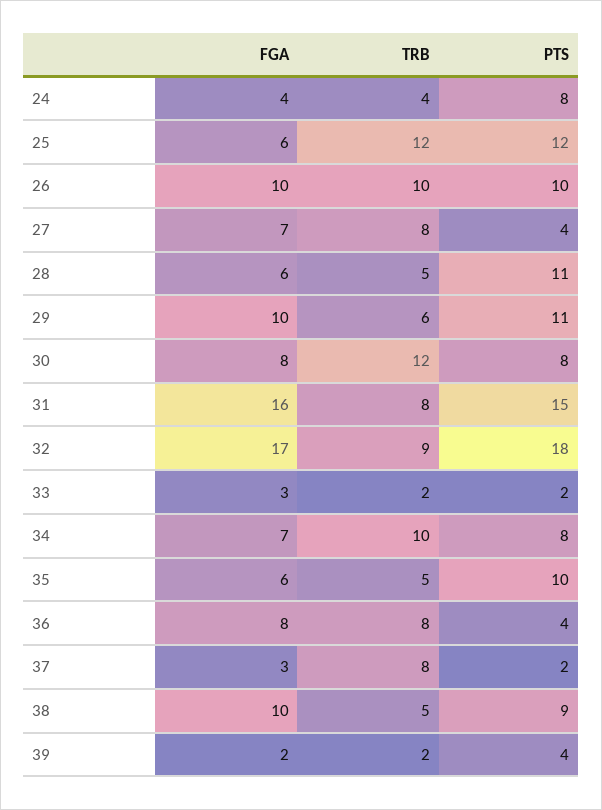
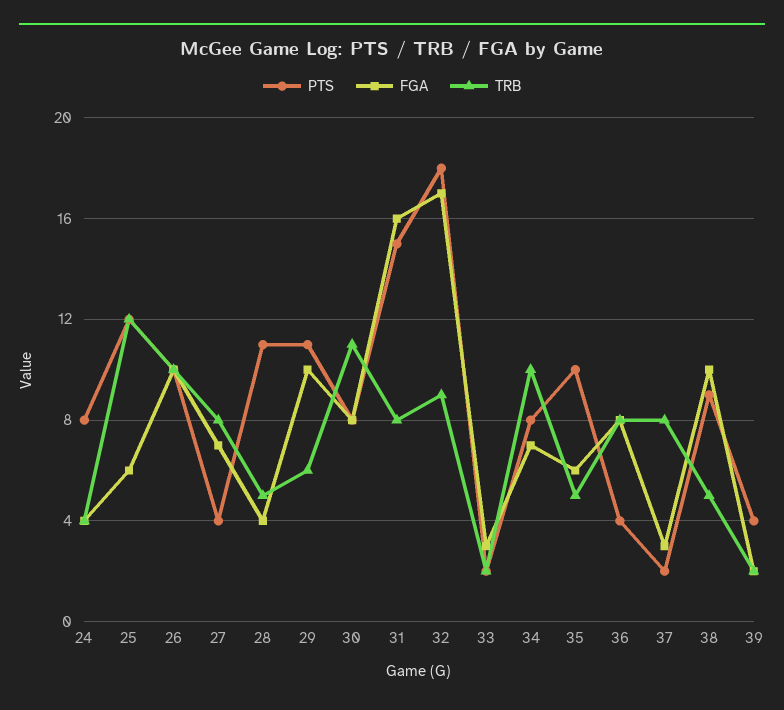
FGA, 28: 6 -> 4
TRB, 30: 12 -> 11

